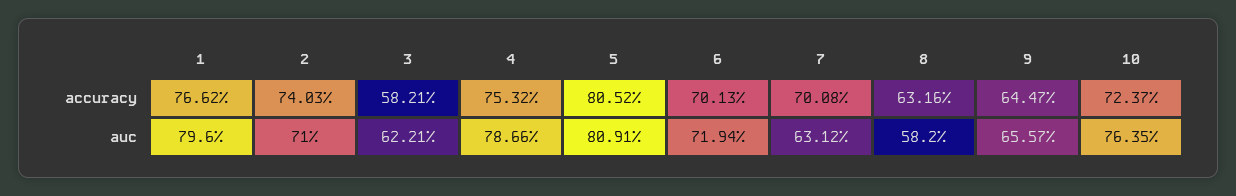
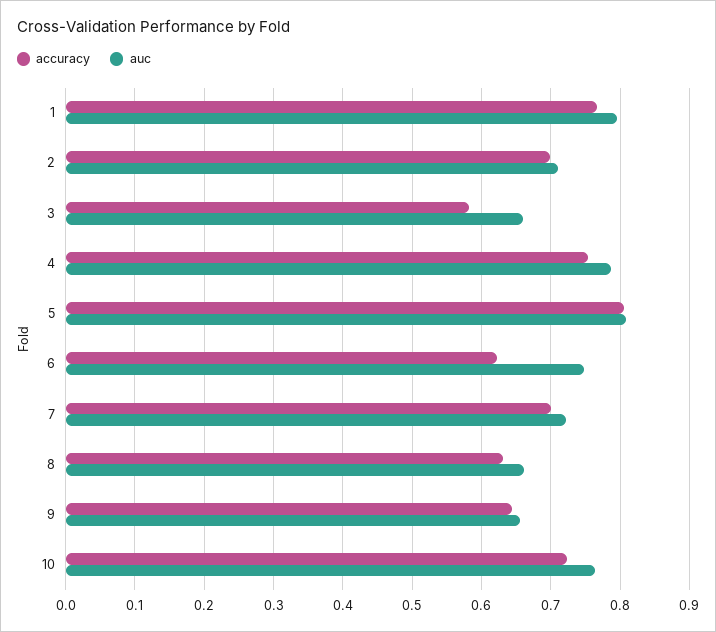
accuracy, 2: 0.7403 -> 0.7
accuracy, 6: 0.7013 -> 0.62
auc, 3: 0.6221 -> 0.66
auc, 6: 0.7194 -> 0.75
auc, 7: 0.6312 -> 0.72
auc, 8: 0.582 -> 0.66

